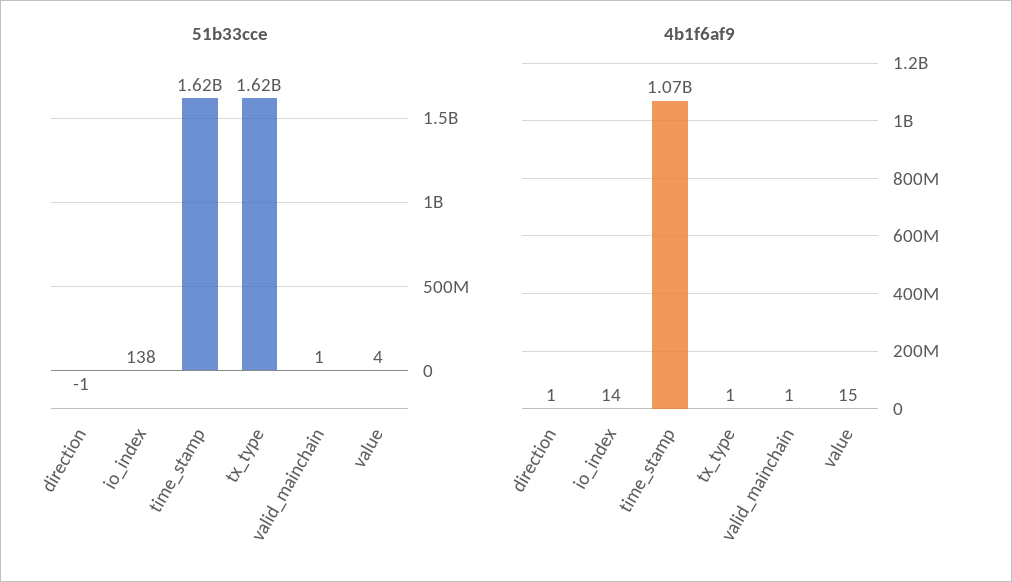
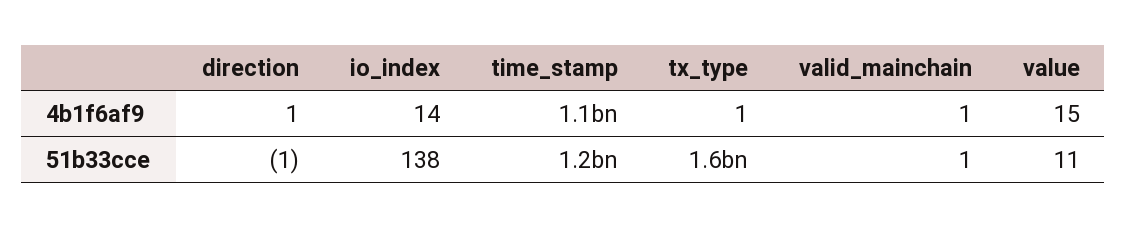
51b33cce, time_stamp: 1620000000 -> 1200000000
51b33cce, value: 4 -> 11

